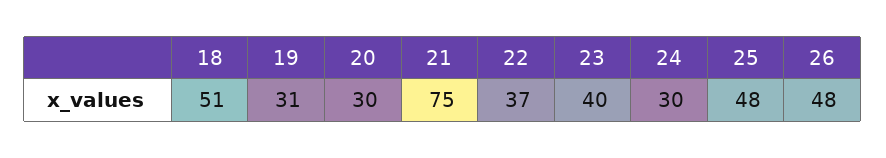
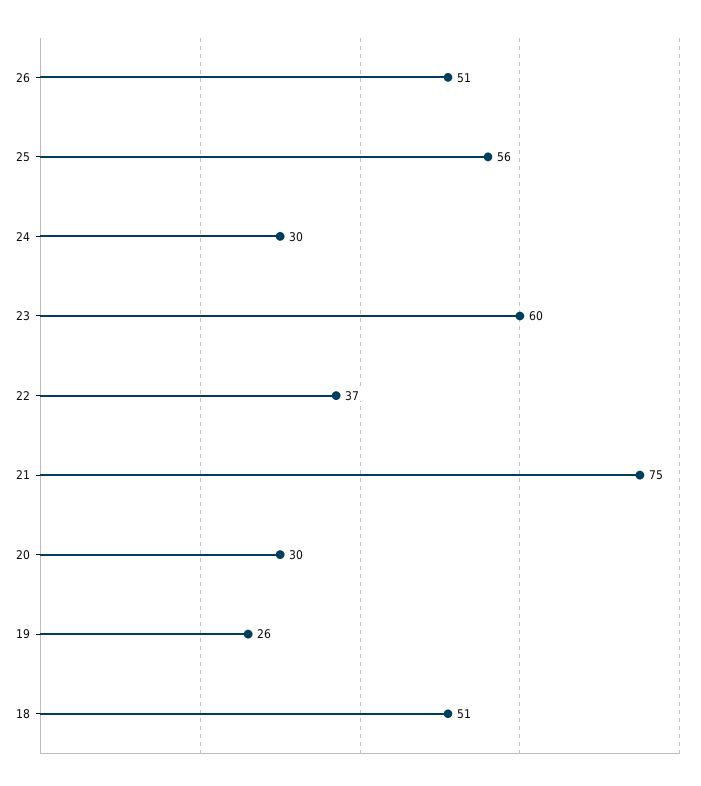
19: 31 -> 26
23: 40 -> 60
25: 48 -> 56
26: 48 -> 51

